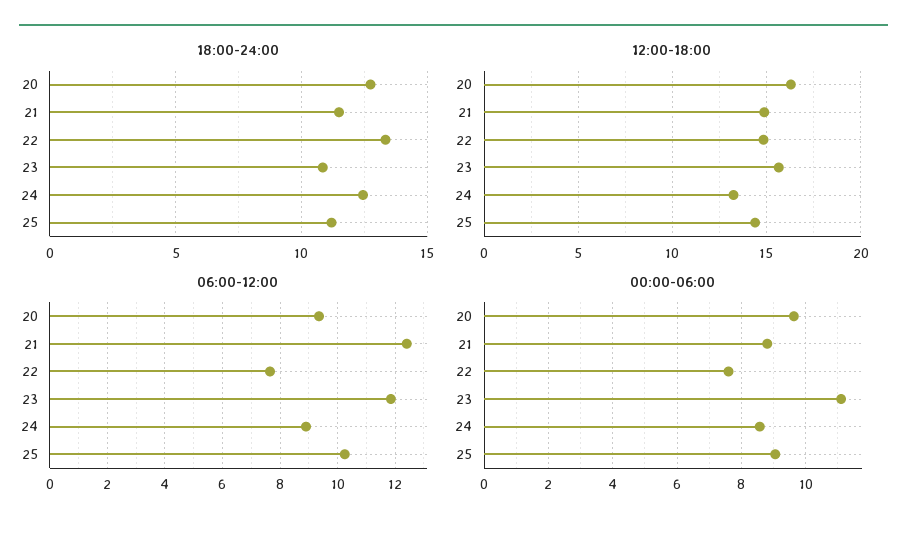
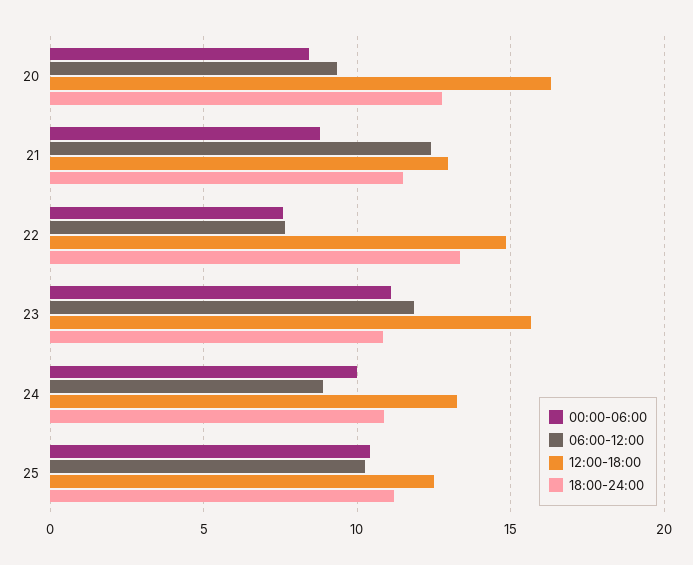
18:00-24:00, 24: 12.5 -> 11
12:00-18:00, 21: 15 -> 13
12:00-18:00, 25: 14.5 -> 12.5
00:00-06:00, 20: 9.6 -> 8.5
00:00-06:00, 24: 8.6 -> 10
00:00-06:00, 25: 9 -> 10.5

